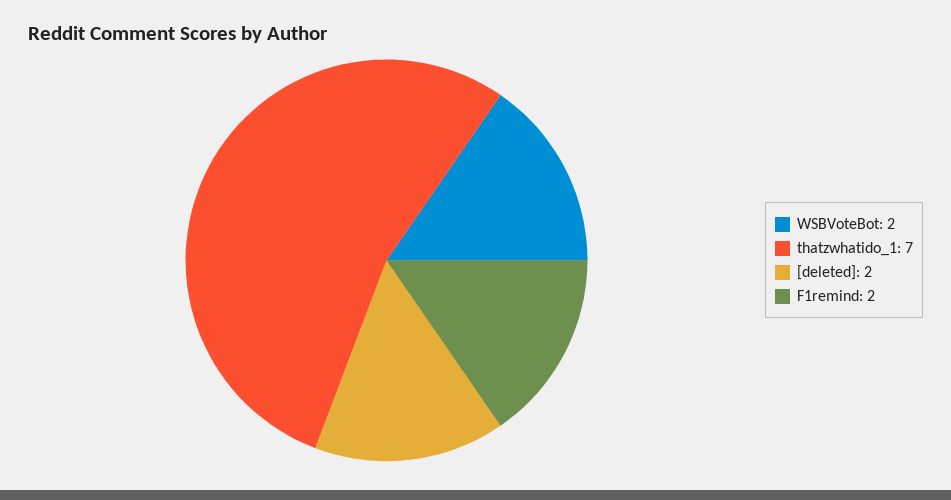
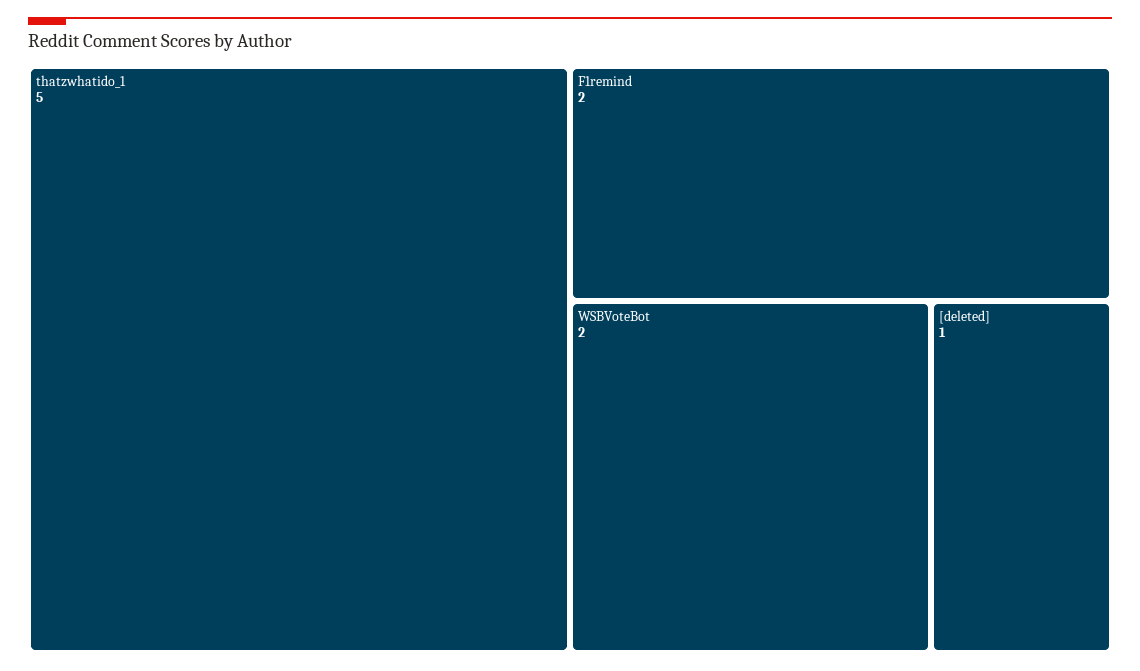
thatzwhatido_1: 7 -> 5
[deleted]: 2 -> 1

